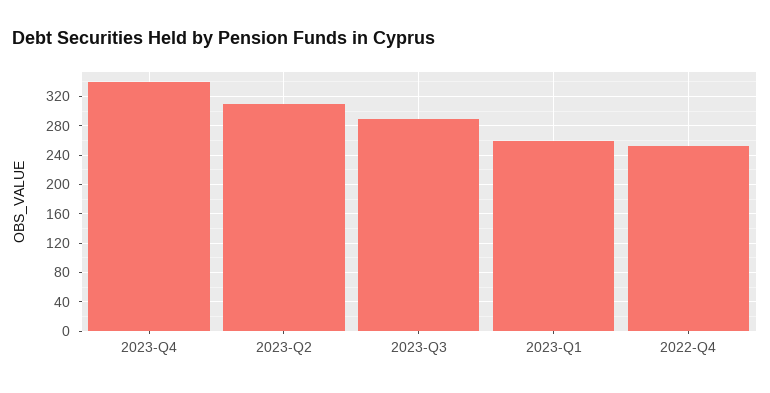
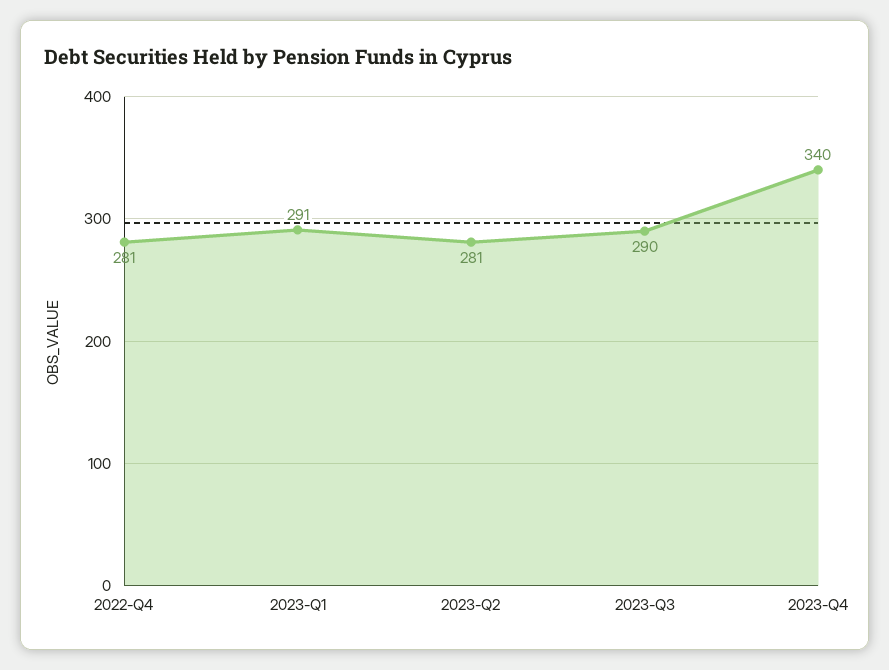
2023-Q2: 310 -> 281
2023-Q1: 260 -> 291
2022-Q4: 250 -> 281

